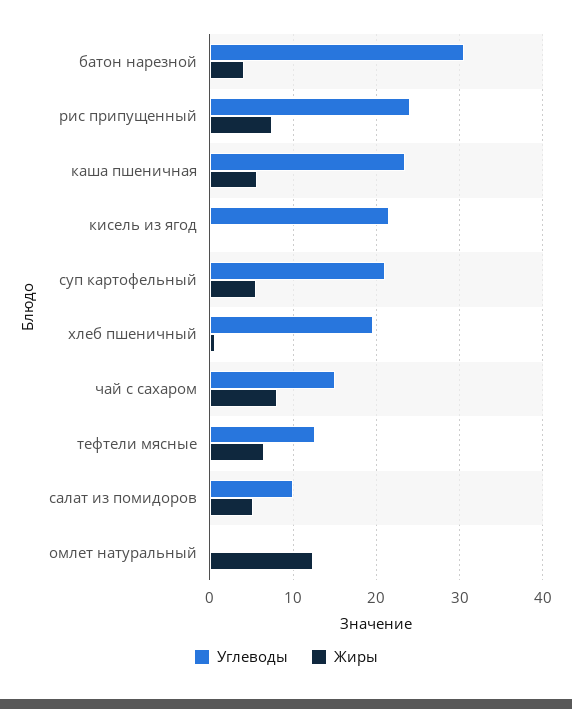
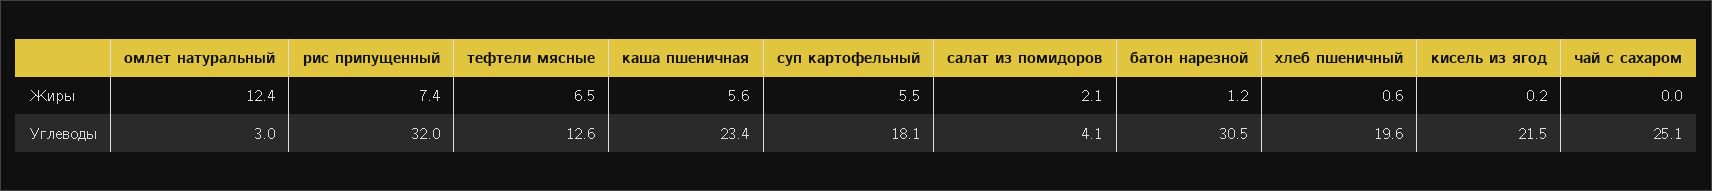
Жиры, батон нарезной: 4 -> 1.2
Углеводы, рис припущенный: 24 -> 32
Углеводы, суп картофельный: 21 -> 18.1
Углеводы, чай с сахаром: 15 -> 25.1
Жиры, чай с сахаром: 8 -> 0
Углеводы, салат из помидоров: 10 -> 4.1
Жиры, салат из помидоров: 5 -> 2.1
Углеводы, омлет натуральный: 0 -> 3

